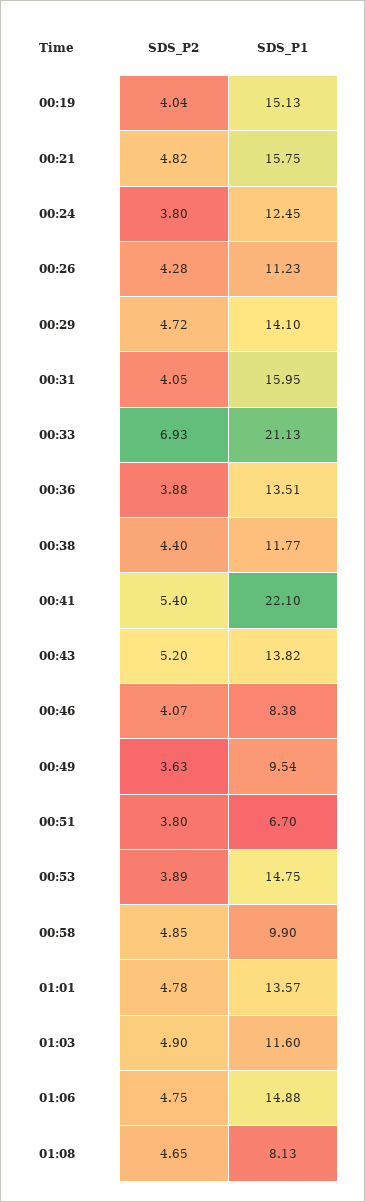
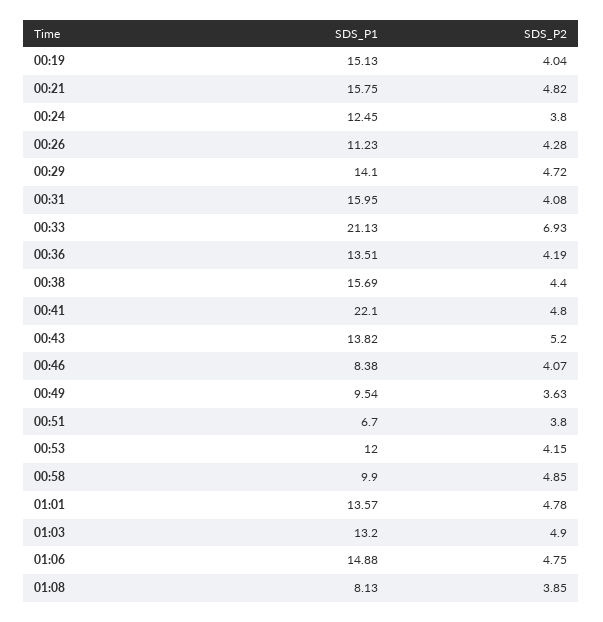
SDS_P2, 00:31: 4.05 -> 4.08
SDS_P2, 00:36: 3.88 -> 4.19
SDS_P1, 00:38: 11.77 -> 15.69
SDS_P2, 00:41: 5.4 -> 4.8
SDS_P2, 00:53: 3.89 -> 4.15
SDS_P1, 00:53: 14.75 -> 12
SDS_P1, 01:03: 11.6 -> 13.2
SDS_P2, 01:08: 4.65 -> 3.85

